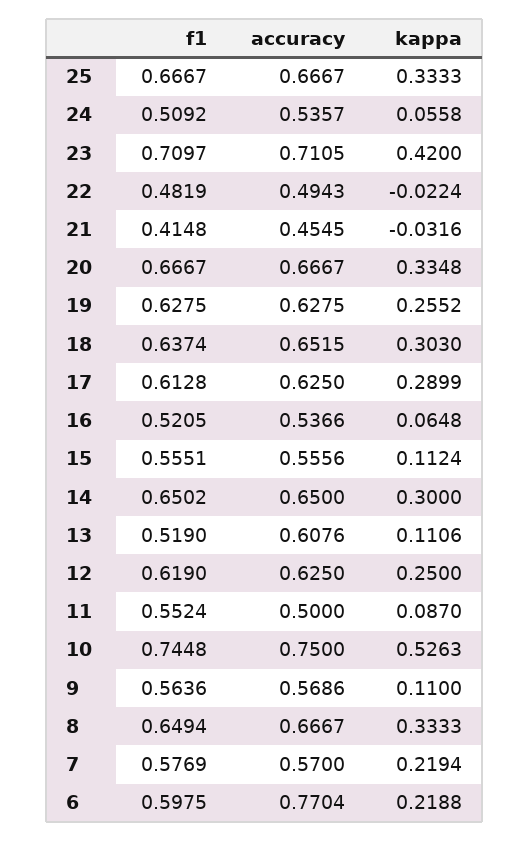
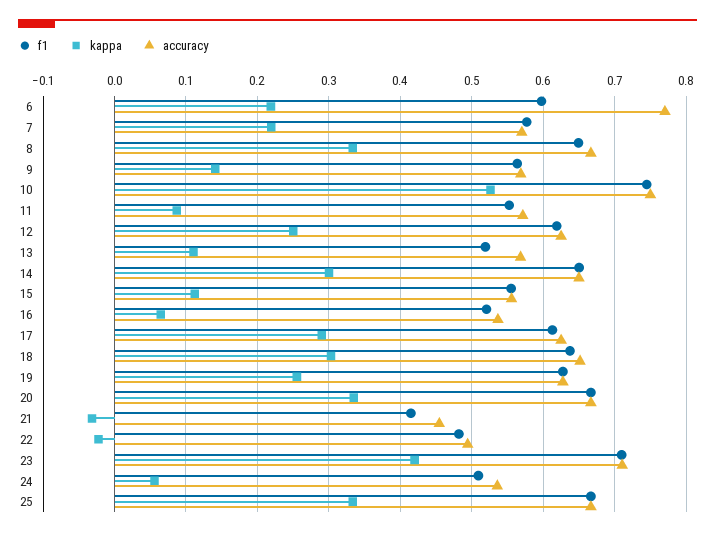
accuracy, 13: 0.6076 -> 0.57
accuracy, 11: 0.5 -> 0.57
kappa, 9: 0.11 -> 0.14

